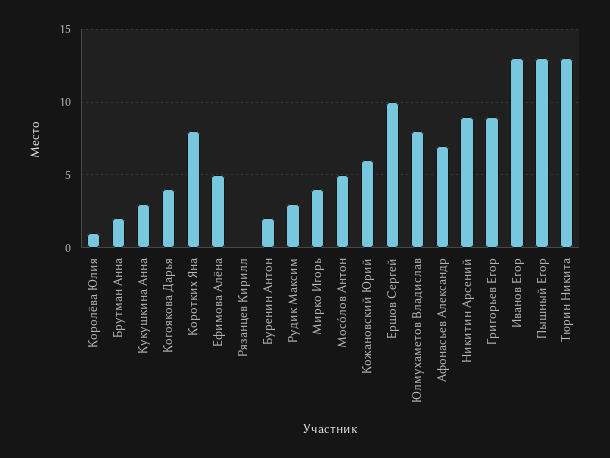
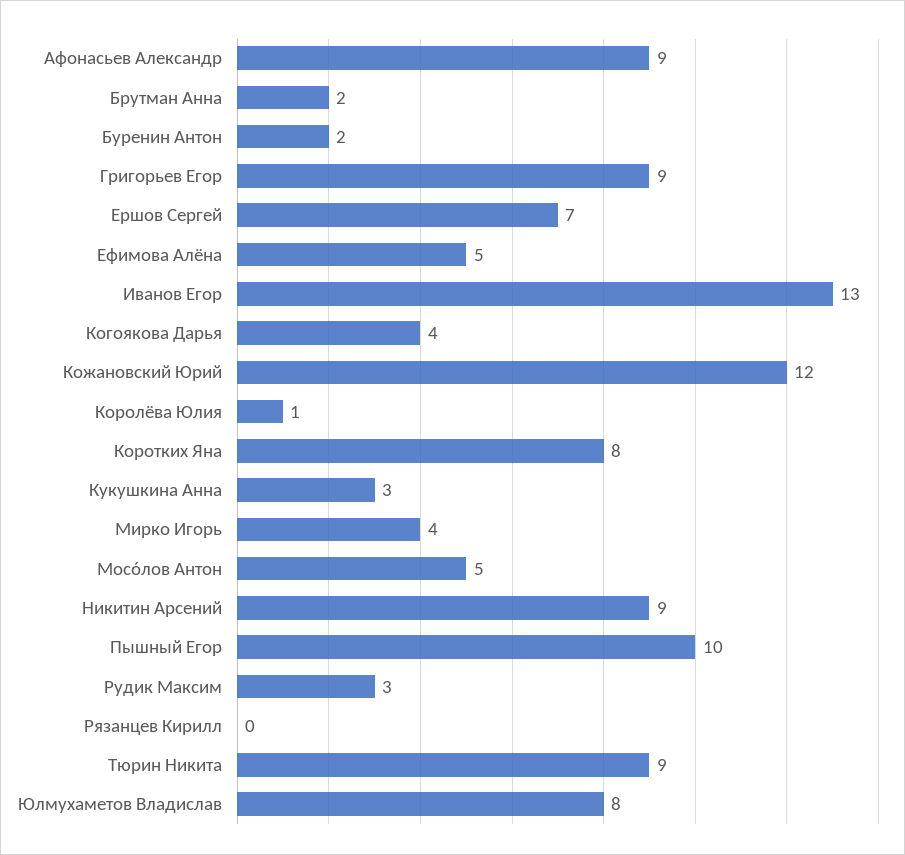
Кожановский Юрий: 6 -> 12
Ершов Сергей: 10 -> 7
Афонасьев Александр: 7 -> 9
Пышный Егор: 13 -> 10
Тюрин Никита: 13 -> 9

